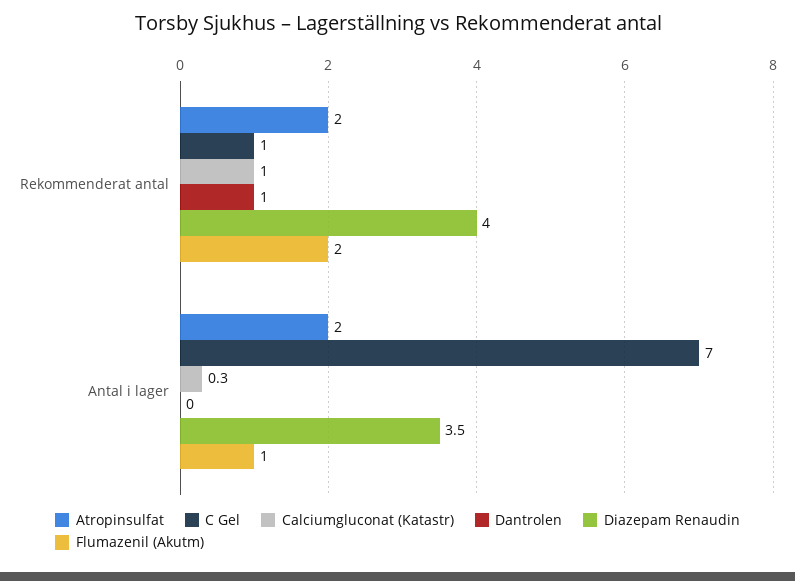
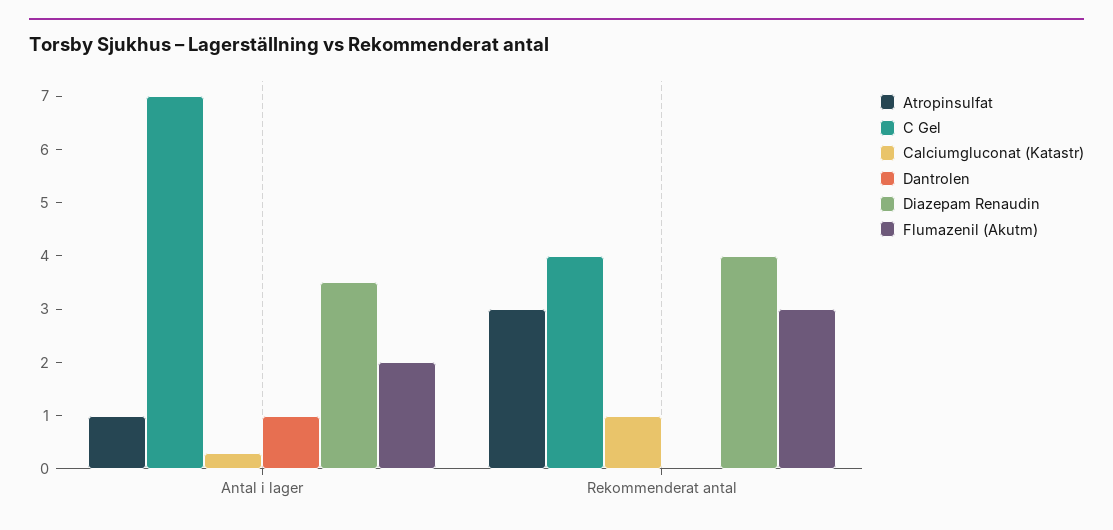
Atropinsulfat, Rekommenderat antal: 2 -> 3
C Gel, Rekommenderat antal: 1 -> 4
Dantrolen, Rekommenderat antal: 1 -> 0
Flumazenil (Akutm), Rekommenderat antal: 2 -> 3
Atropinsulfat, Antal i lager: 2 -> 1
Dantrolen, Antal i lager: 0 -> 1
Flumazenil (Akutm), Antal i lager: 1 -> 2

